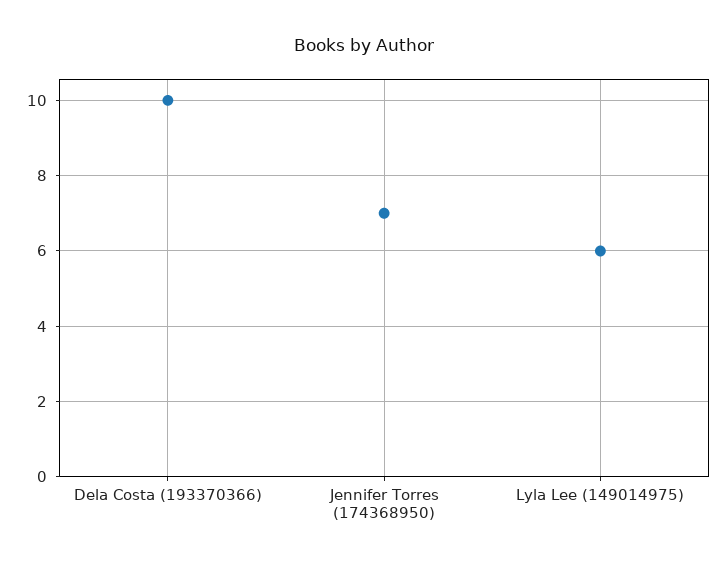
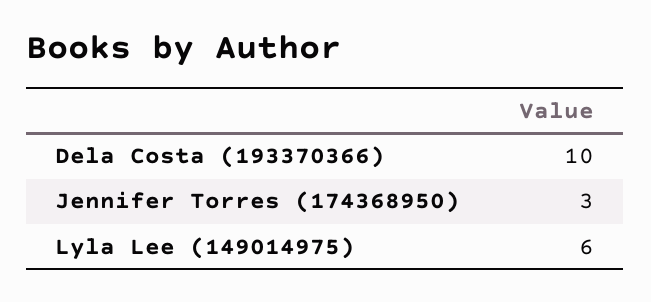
Jennifer Torres (174368950): 7 -> 3

